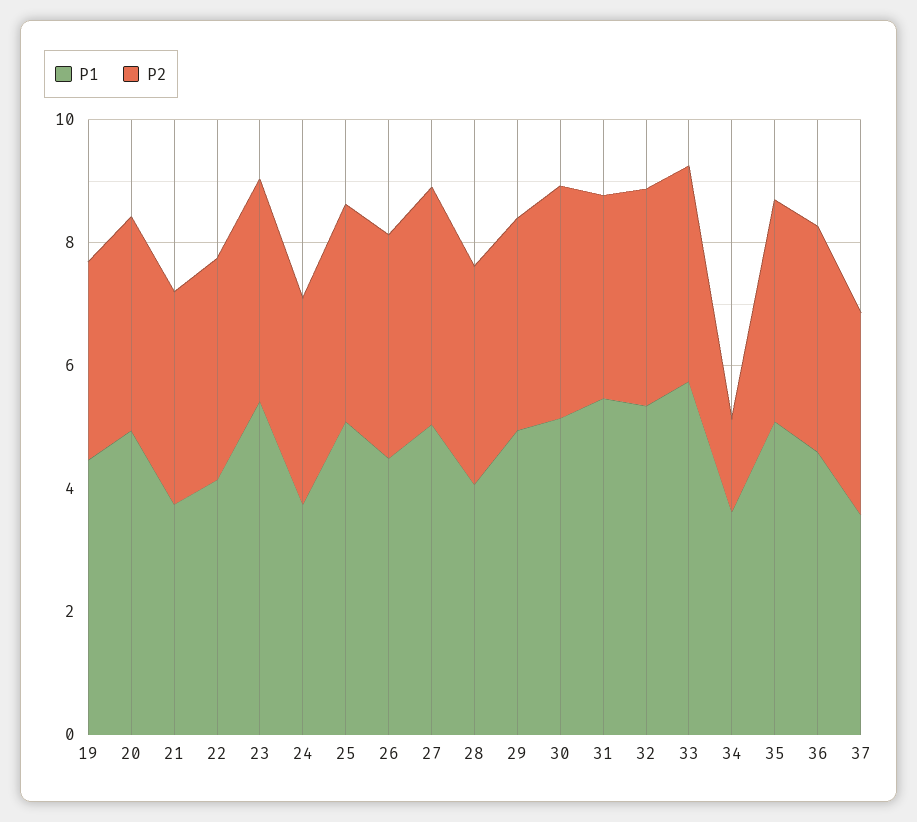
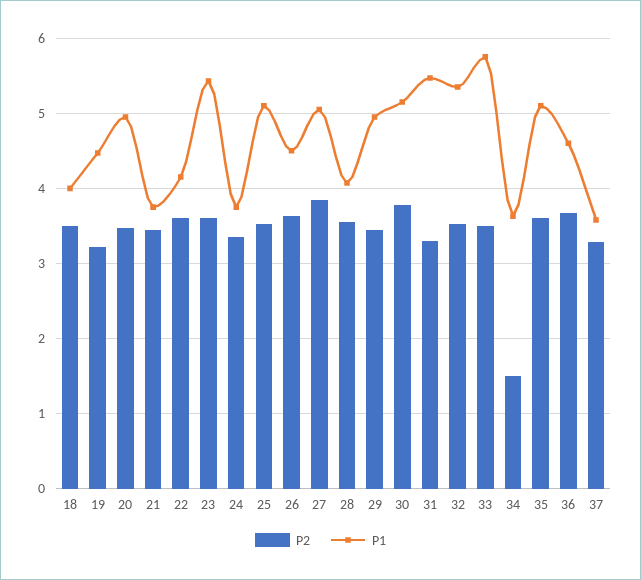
P2, 18: none -> 3.5
P1, 18: none -> 4

